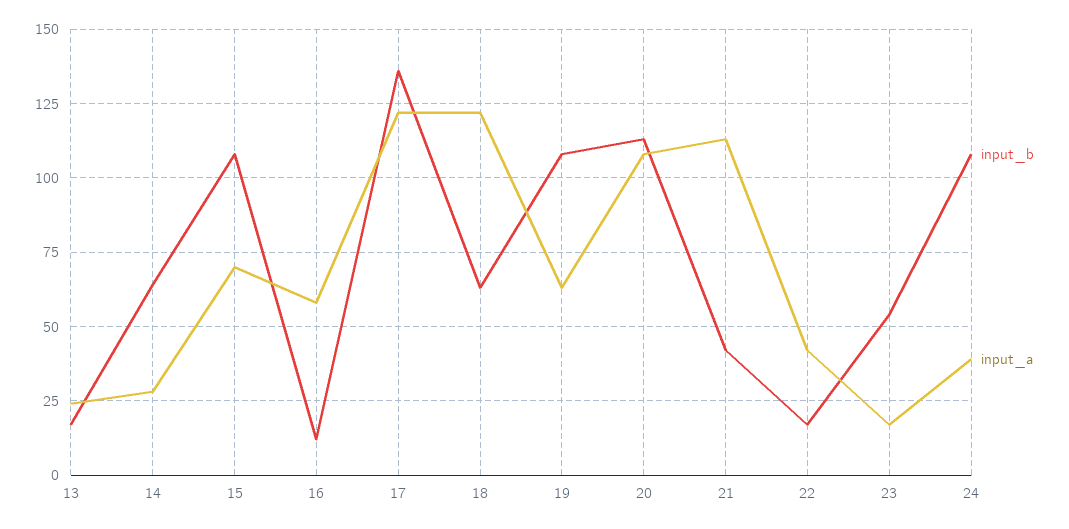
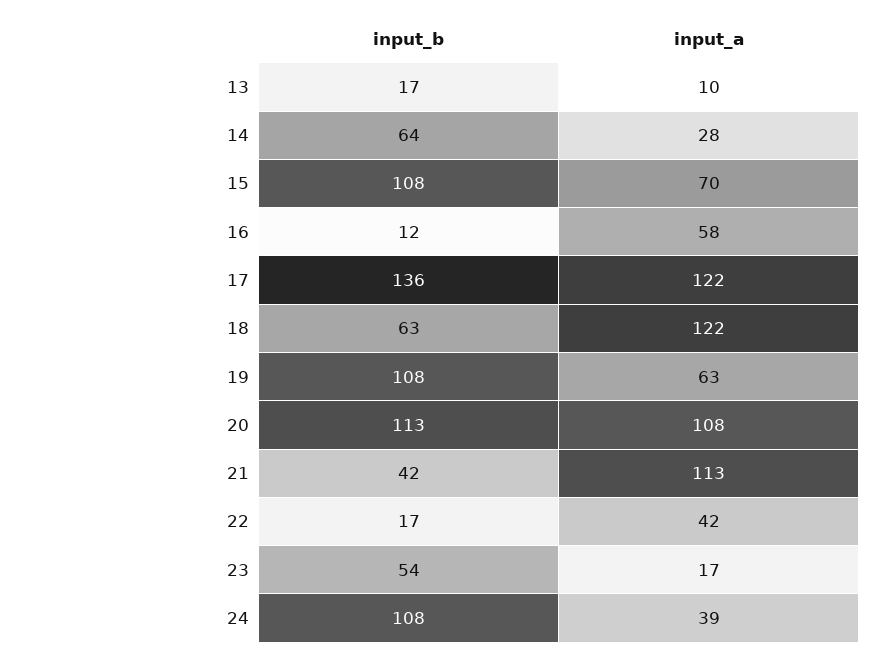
input_a, 13: 25 -> 10

